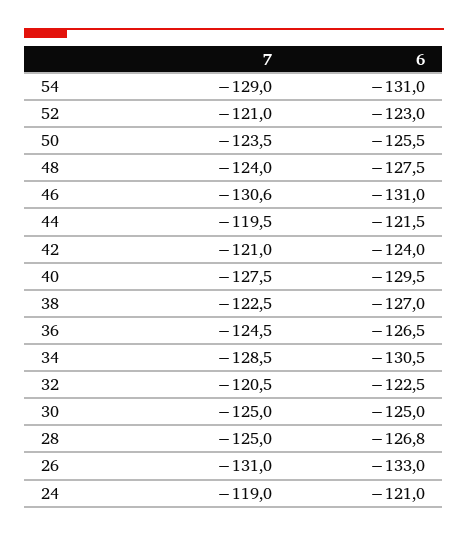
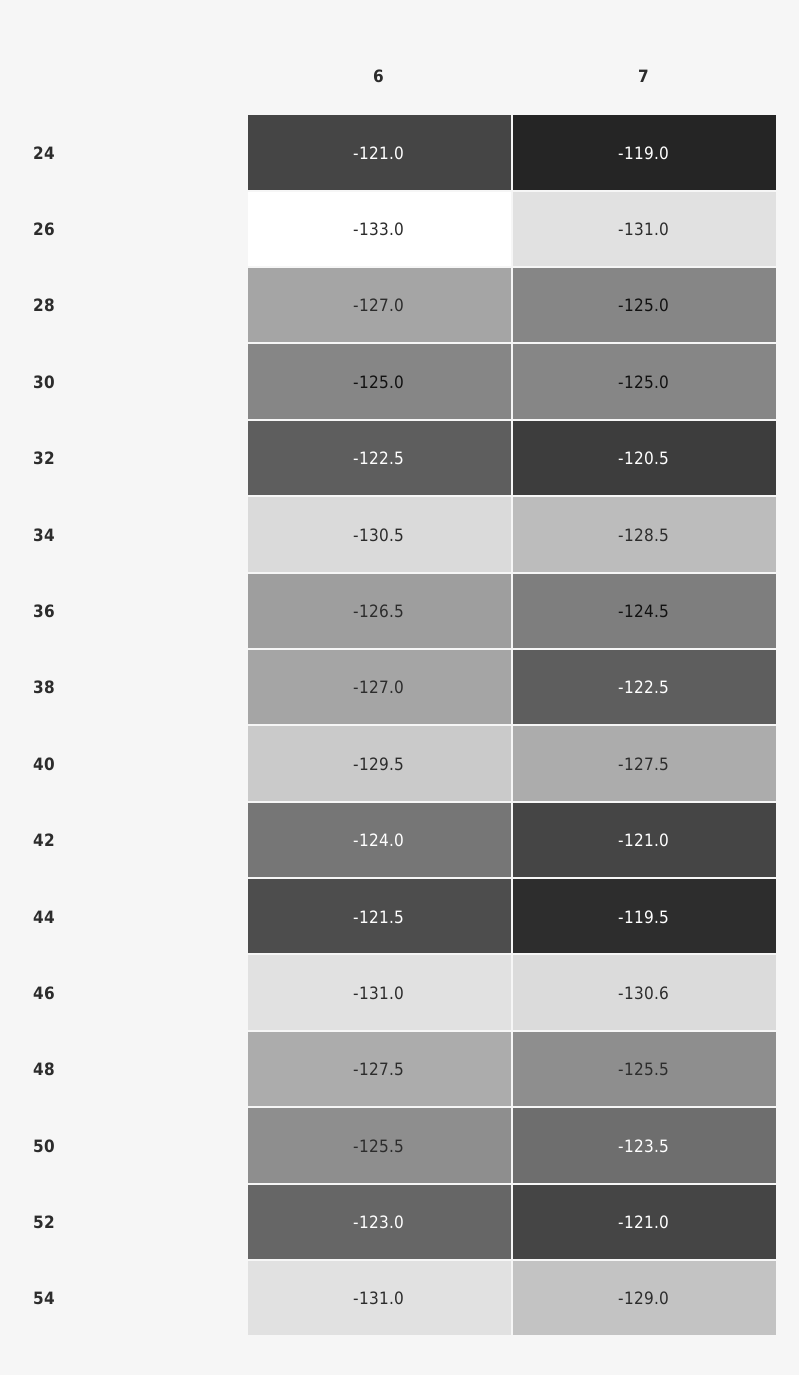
7, 48: -124 -> -125.5
6, 28: -126.8 -> -127

